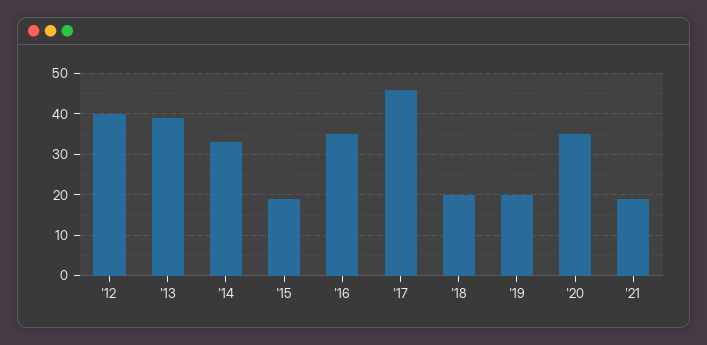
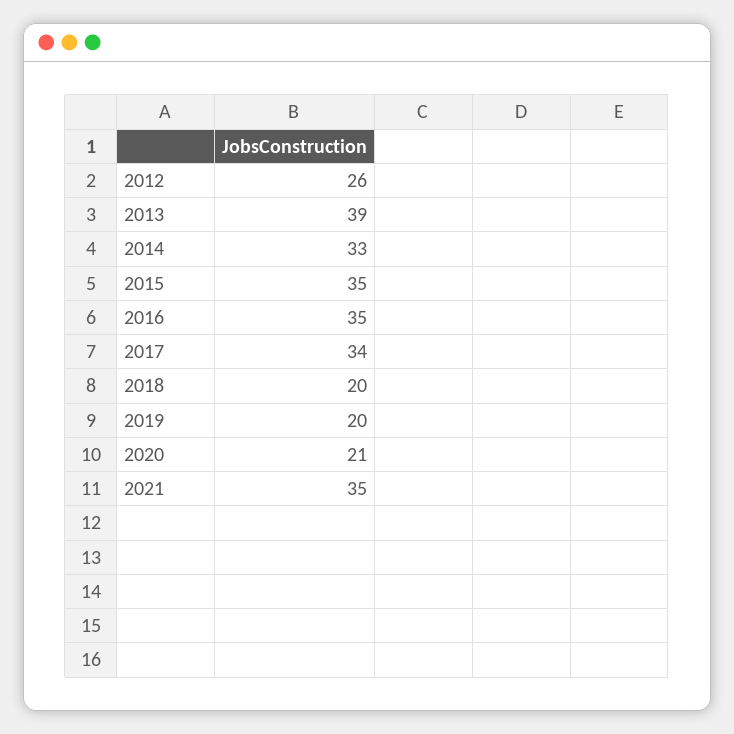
'12: 40 -> 26
'15: 20 -> 35
'17: 45 -> 34
'20: 35 -> 21
'21: 20 -> 35

